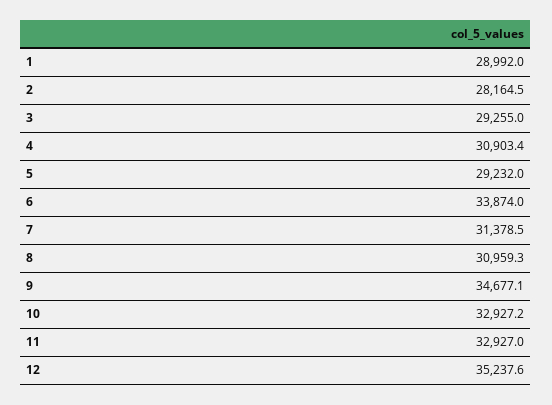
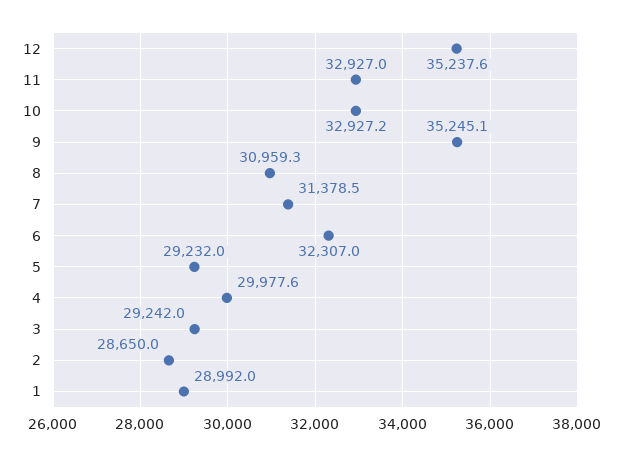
2: 28164.5 -> 28650
3: 29255 -> 29242
4: 30903.4 -> 29977.6
6: 33874 -> 32307
9: 34677.1 -> 35245.1

